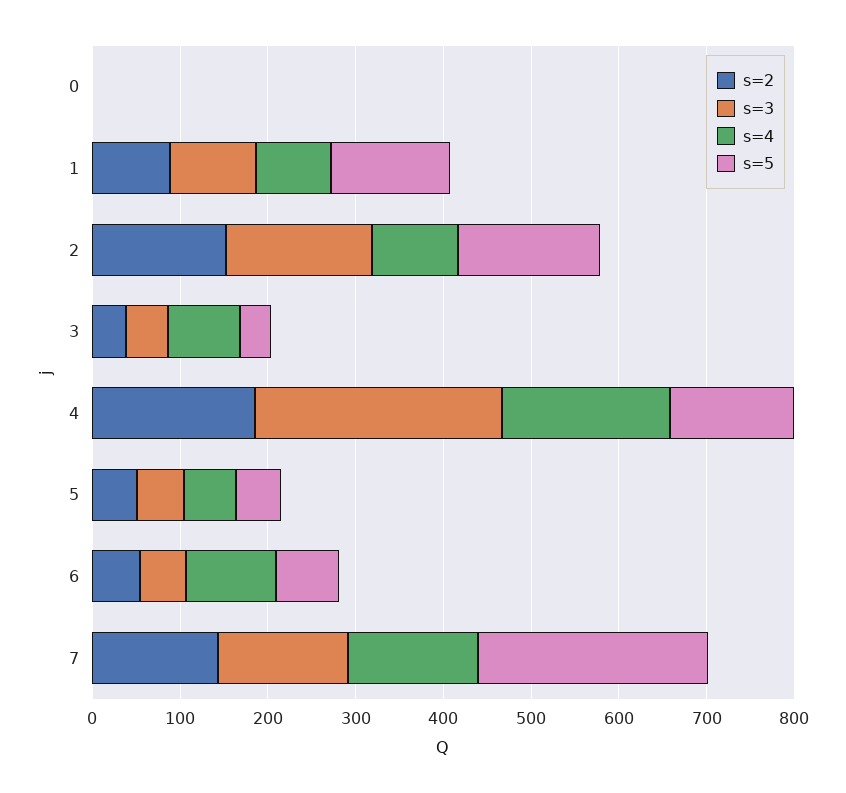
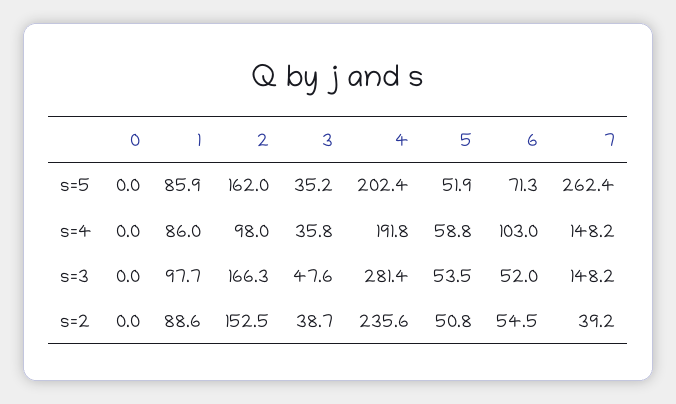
s=5, 1: 140 -> 85.9
s=4, 3: 80 -> 35.8
s=2, 4: 180 -> 235.6
s=5, 4: 140 -> 202.4
s=2, 7: 140 -> 39.2

